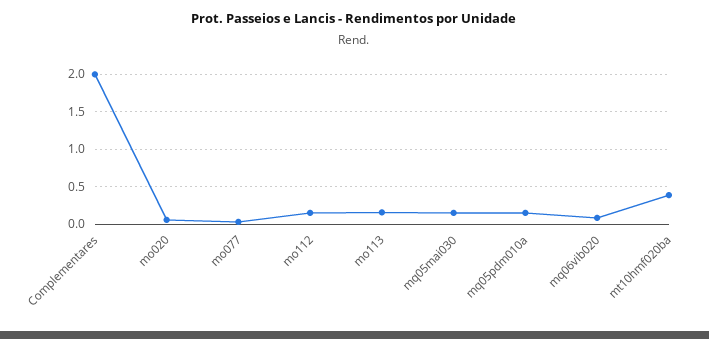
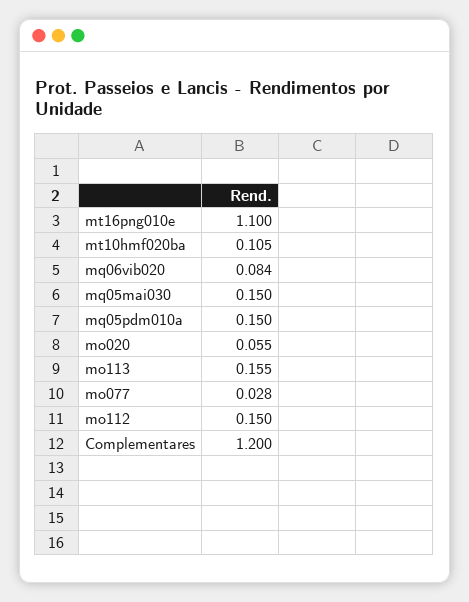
Complementares: 2 -> 1.2
mt10hmf020ba: 0.4 -> 0.105
mt16png010e: none -> 1.1

